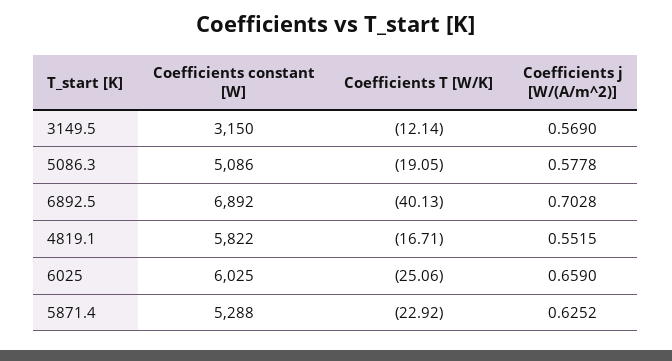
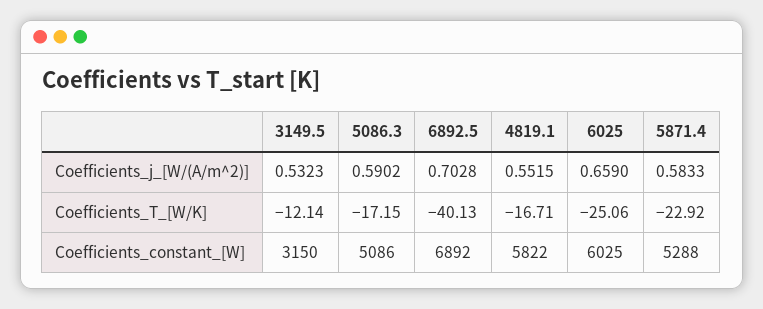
Coefficients j [W/(A/m^2)], 3149.5: 0.569 -> 0.5323
Coefficients T [W/K], 5086.3: -19.05 -> -17.15
Coefficients j [W/(A/m^2)], 5086.3: 0.5778 -> 0.5902
Coefficients j [W/(A/m^2)], 5871.4: 0.6252 -> 0.5833

